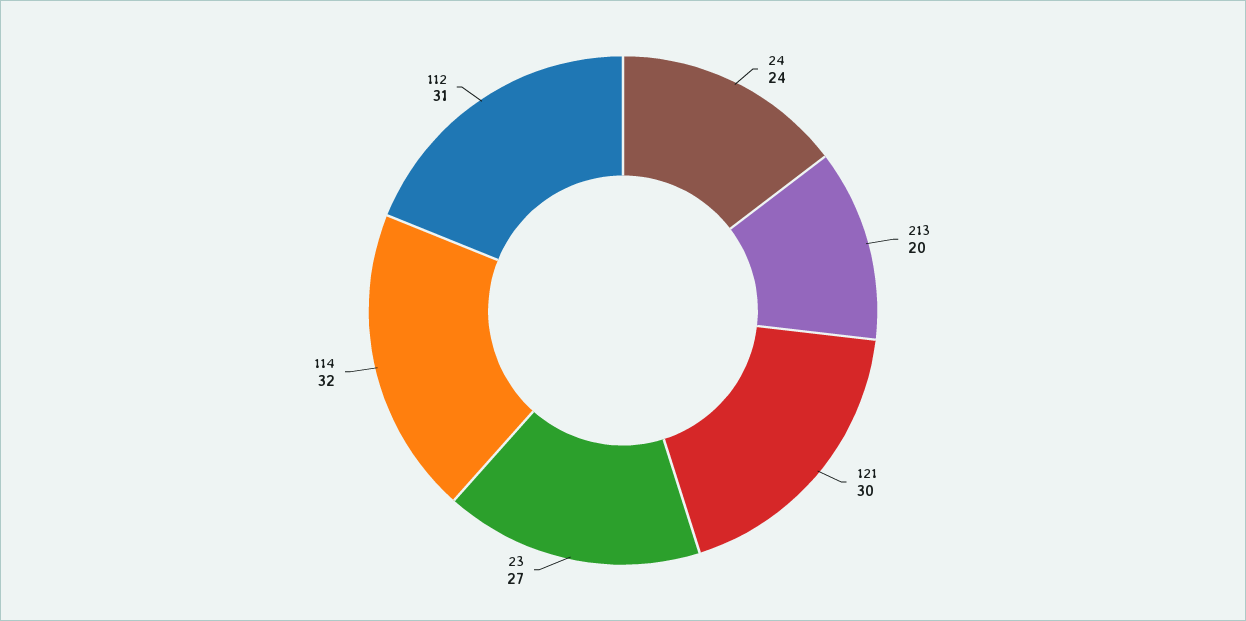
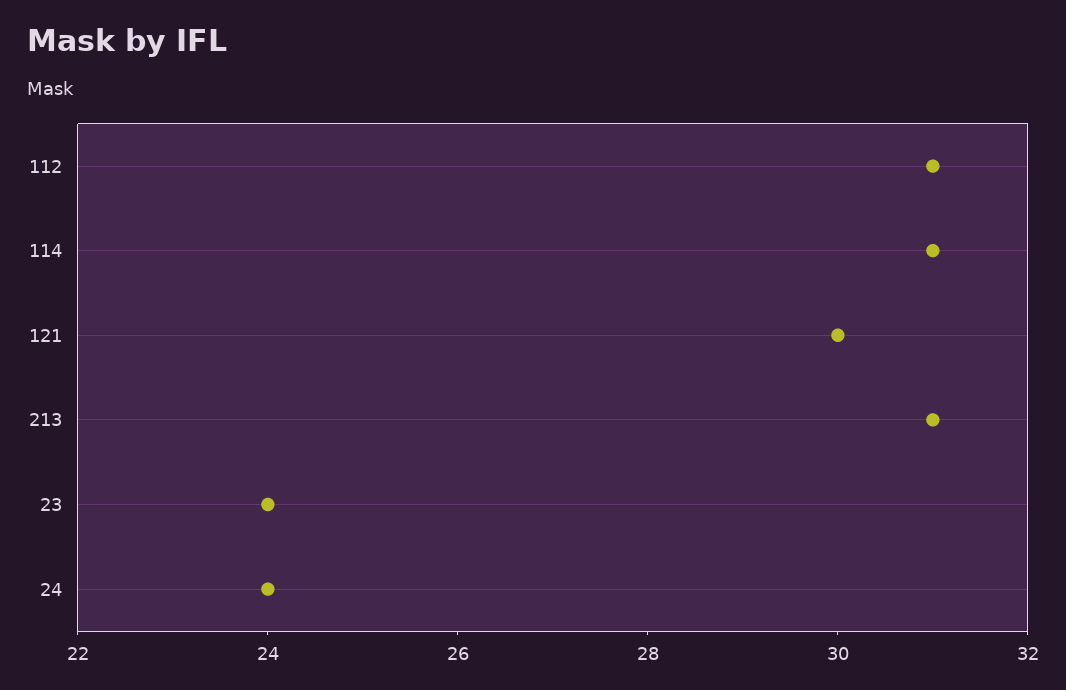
213: 20 -> 31
23: 27 -> 24
114: 32 -> 31

